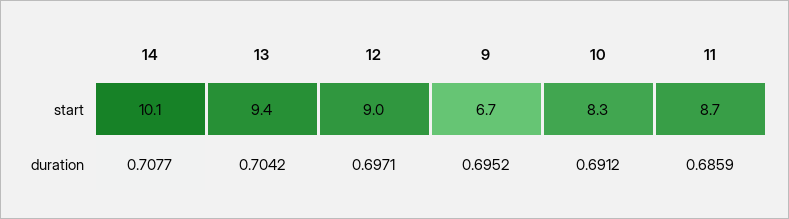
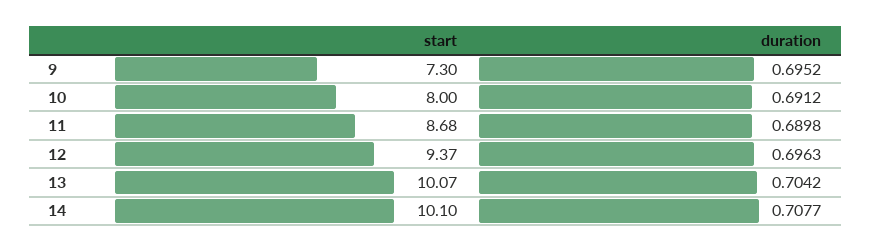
13, start: 9.4 -> 10.07
12, start: 9 -> 9.37
9, start: 6.7 -> 7.3
10, start: 8.3 -> 8
12, duration: 0.6971 -> 0.6963
11, duration: 0.6859 -> 0.6898

